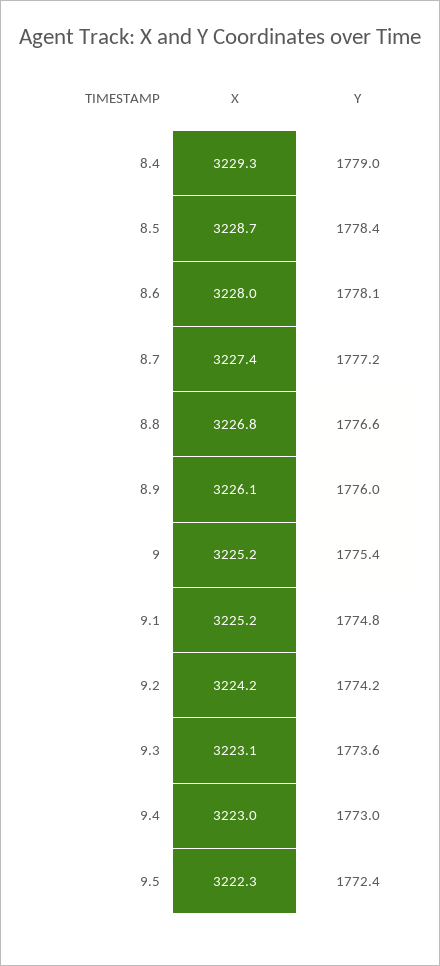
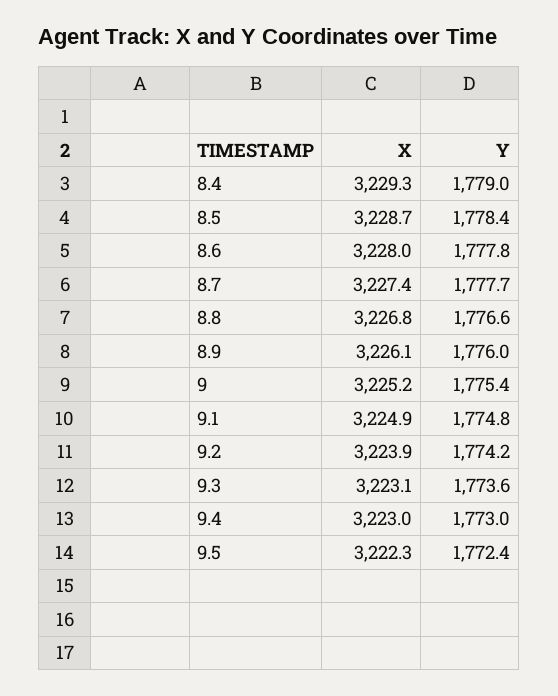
Y, 8.6: 1778.1 -> 1777.8
Y, 8.7: 1777.2 -> 1777.7
X, 9.1: 3225.2 -> 3224.9
X, 9.2: 3224.2 -> 3223.9

